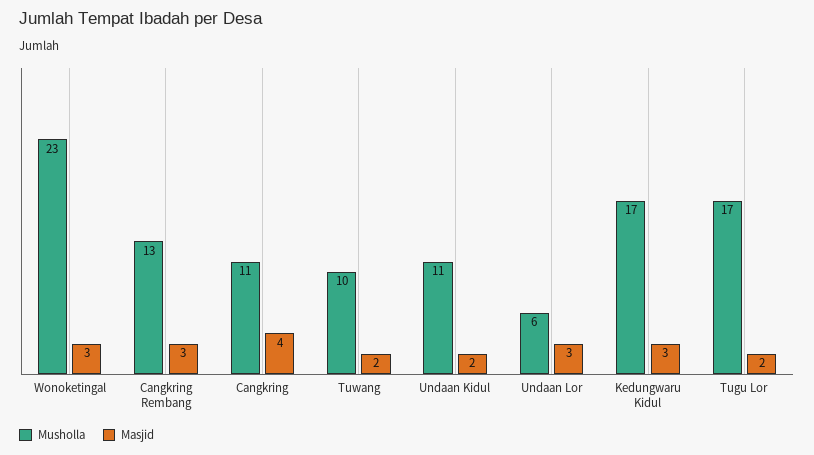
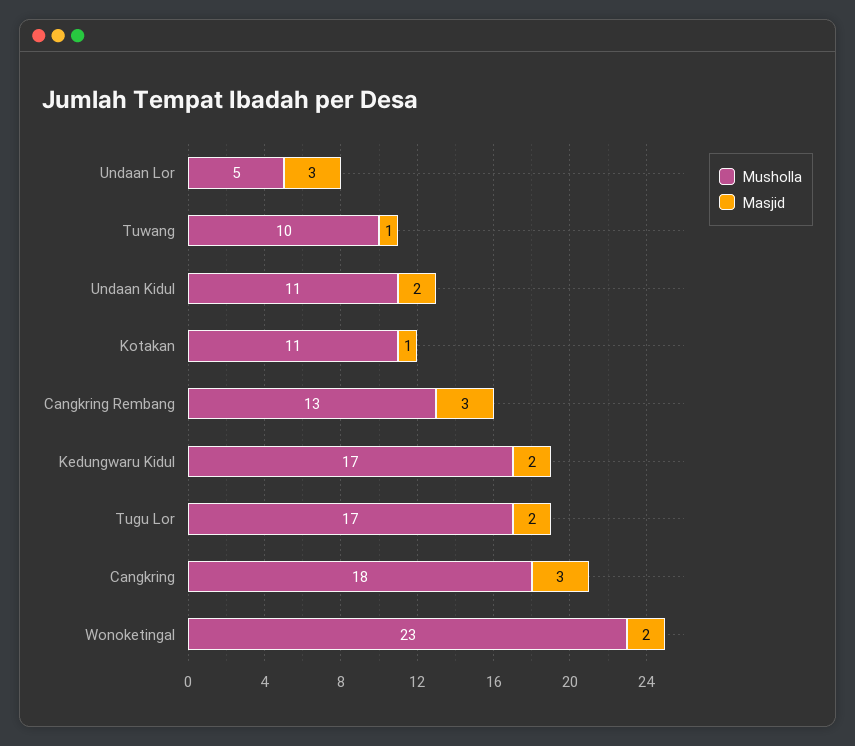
Masjid, Wonoketingal: 3 -> 2
Musholla, Cangkring: 11 -> 18
Masjid, Cangkring: 4 -> 3
Masjid, Tuwang: 2 -> 1
Musholla, Undaan Lor: 6 -> 5
Masjid, Kedungwaru Kidul: 3 -> 2
Musholla, Kotakan: none -> 11
Masjid, Kotakan: none -> 1

